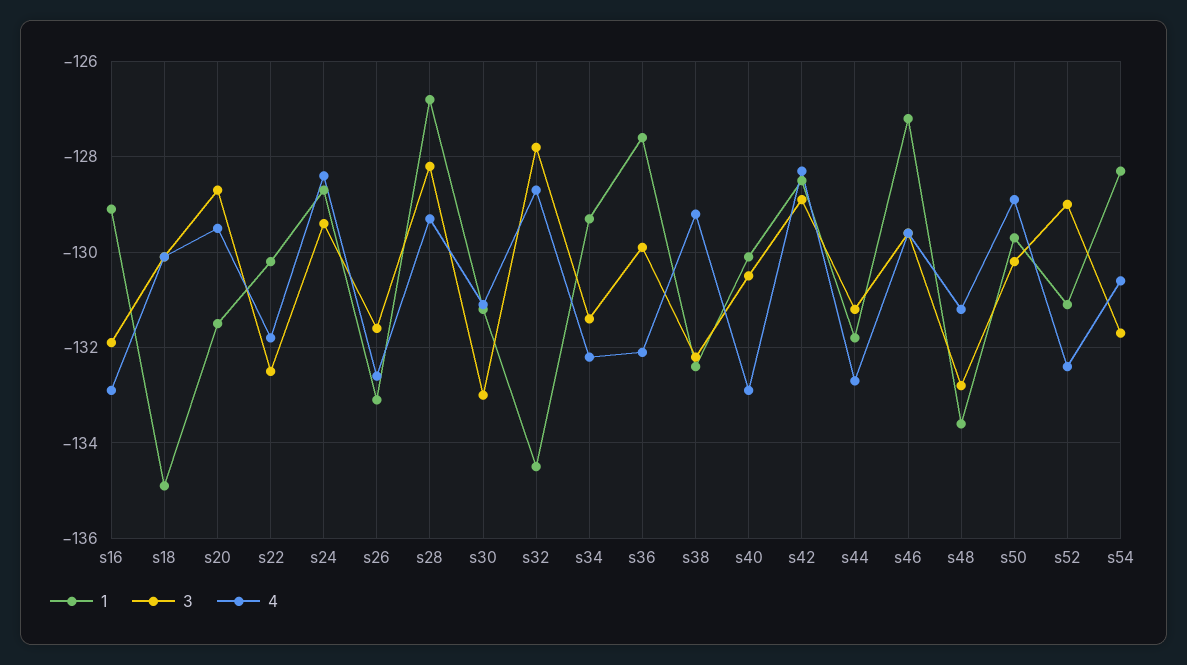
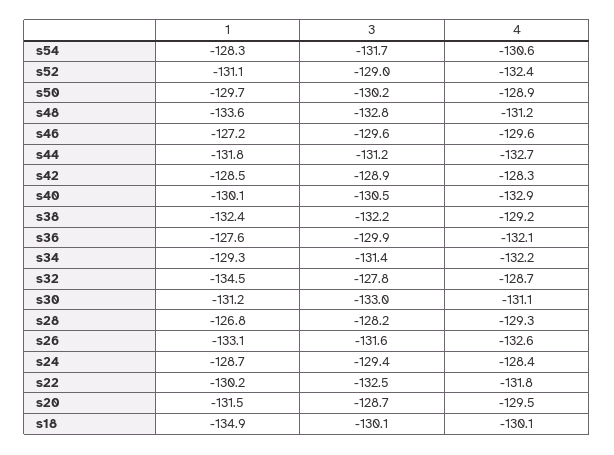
1, s16: -129 -> none
3, s16: -132 -> none
4, s16: -133 -> none

